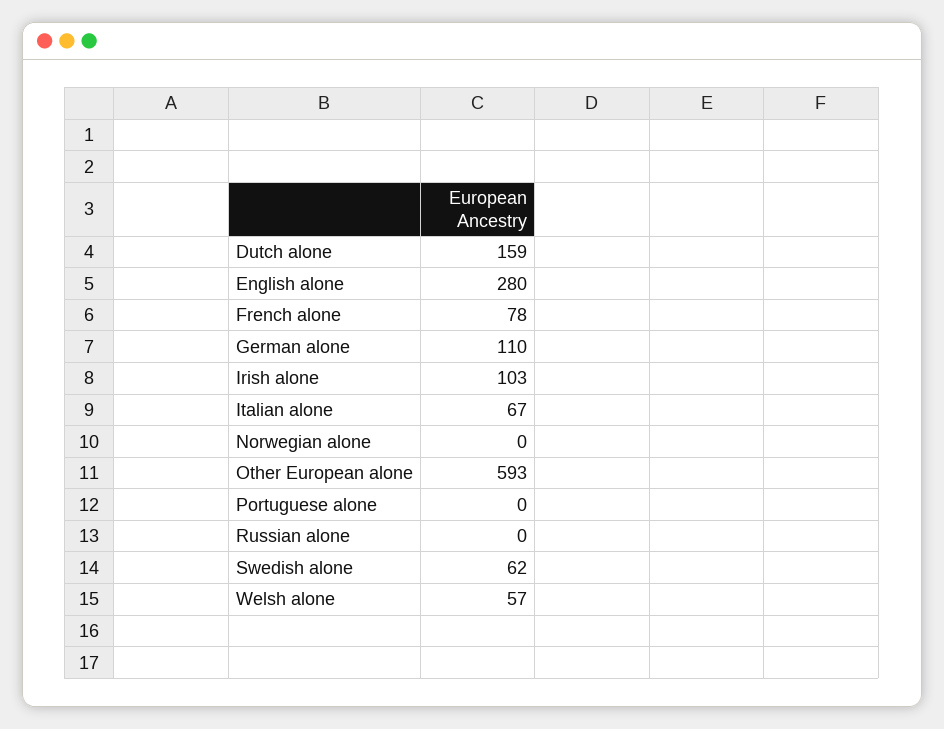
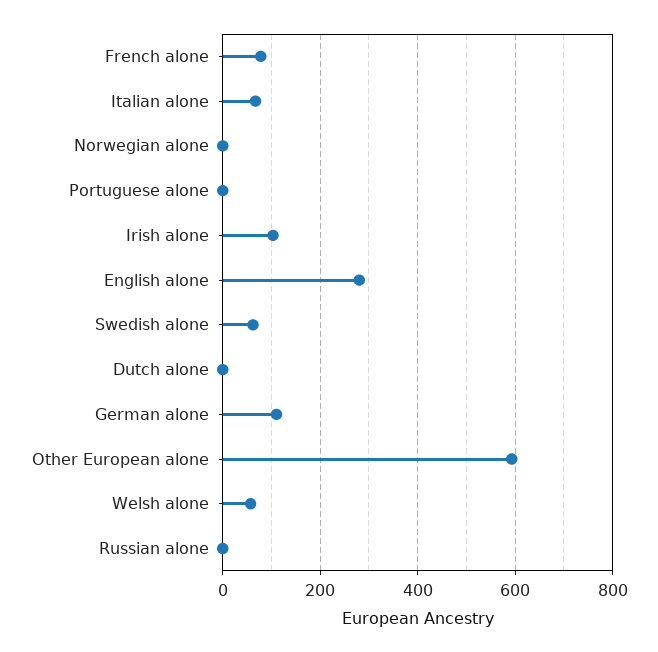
Dutch alone: 159 -> 0

